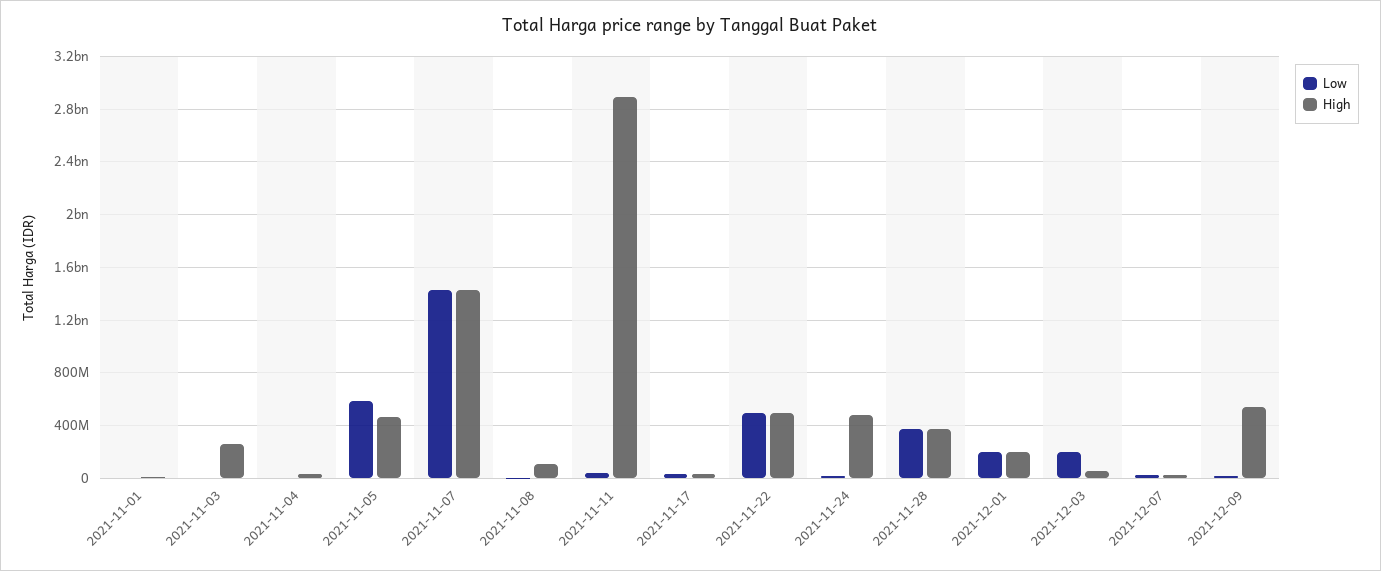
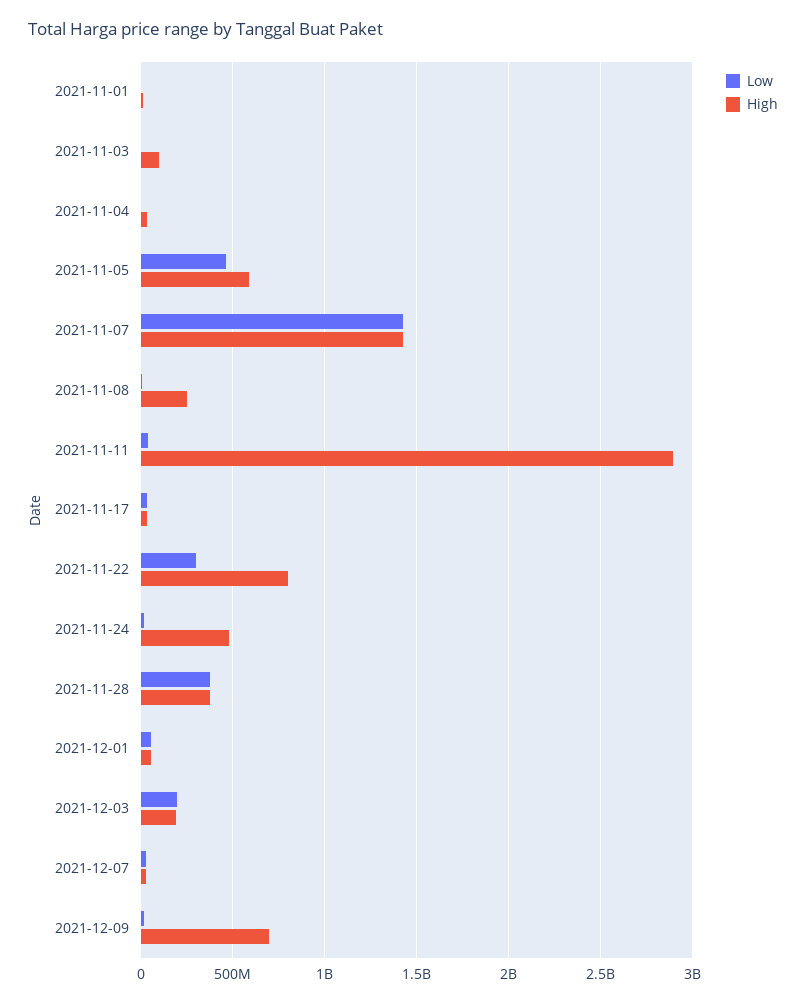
High, 2021-11-03: 250000000 -> 100000000
Low, 2021-11-05: 600000000 -> 450000000
High, 2021-11-05: 450000000 -> 600000000
High, 2021-11-08: 100000000 -> 250000000
Low, 2021-11-22: 500000000 -> 300000000
High, 2021-11-22: 500000000 -> 800000000
Low, 2021-12-01: 200000000 -> 50000000
High, 2021-12-01: 200000000 -> 50000000
High, 2021-12-03: 50000000 -> 200000000
High, 2021-12-09: 550000000 -> 700000000

